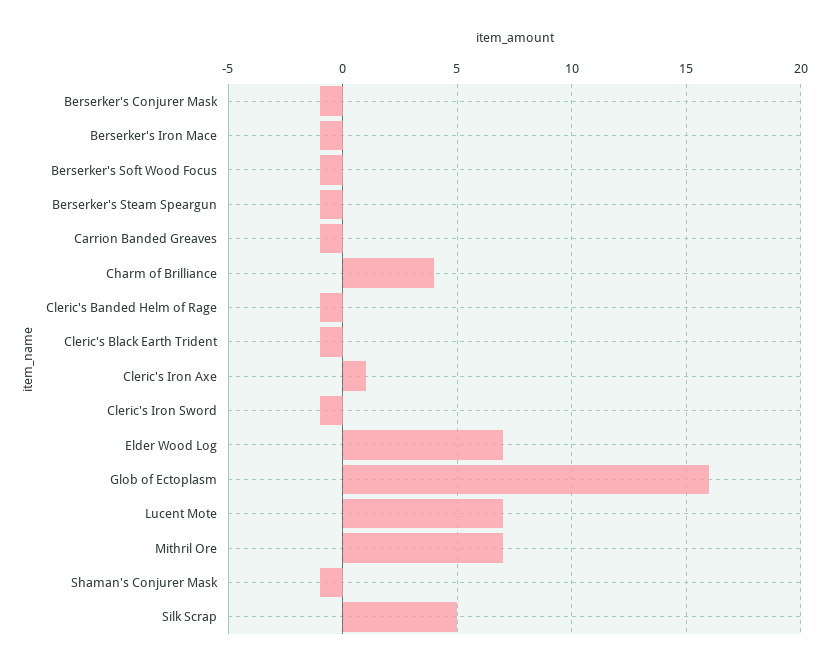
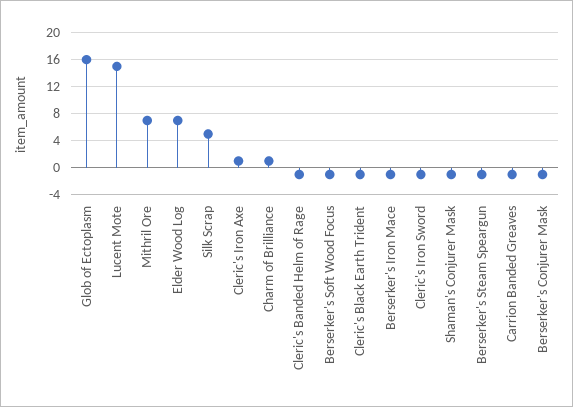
Charm of Brilliance: 4 -> 1
Lucent Mote: 7 -> 15

